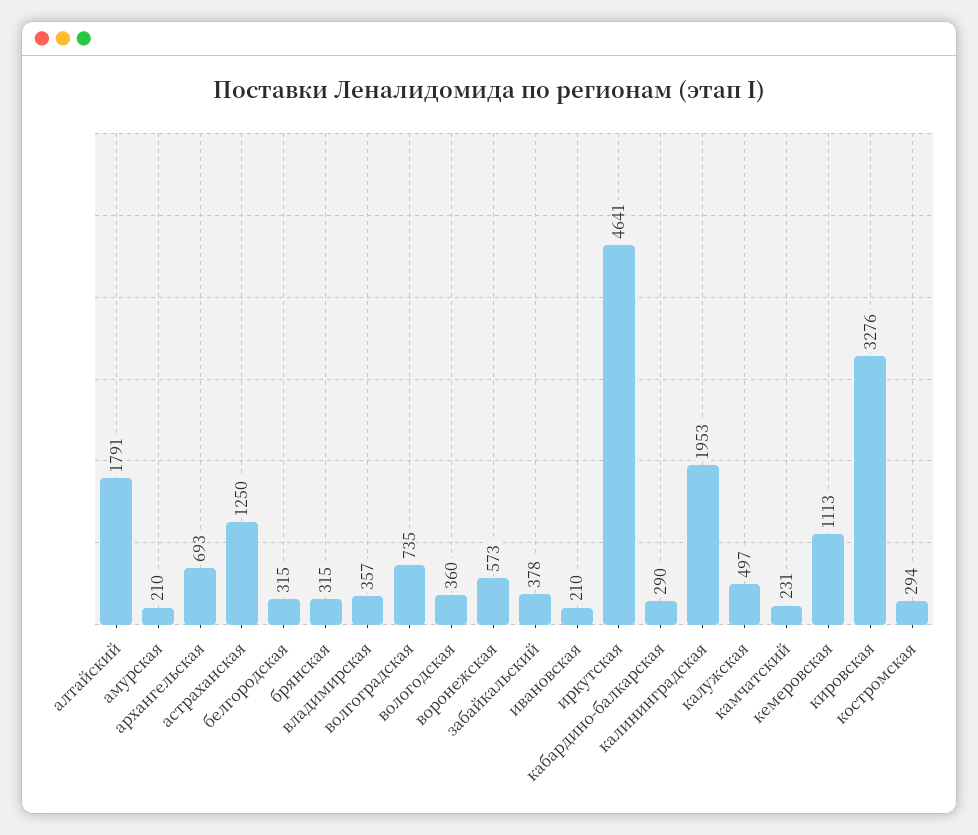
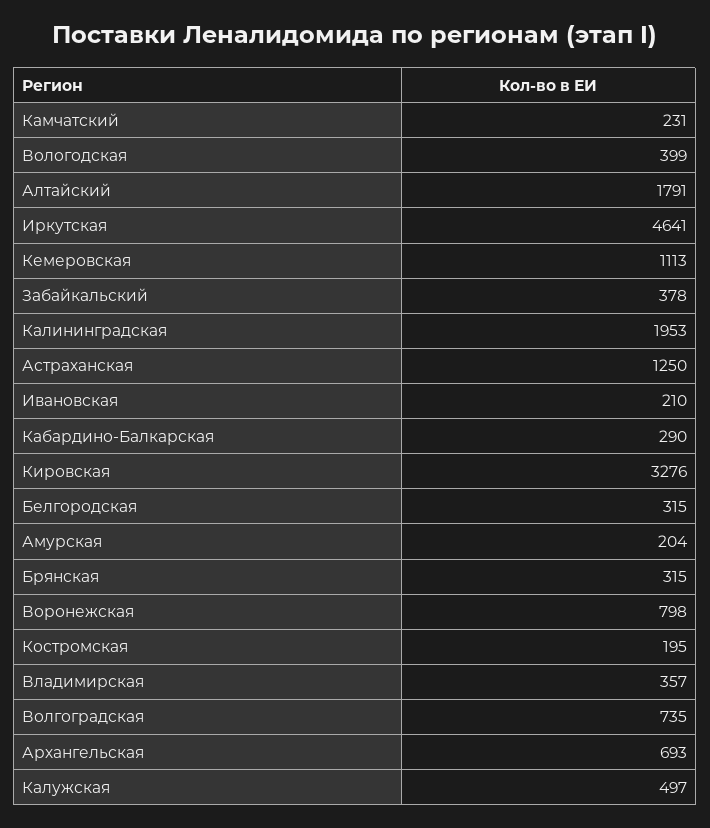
амурская: 210 -> 204
вологодская: 360 -> 399
воронежская: 573 -> 798
костромская: 294 -> 195

